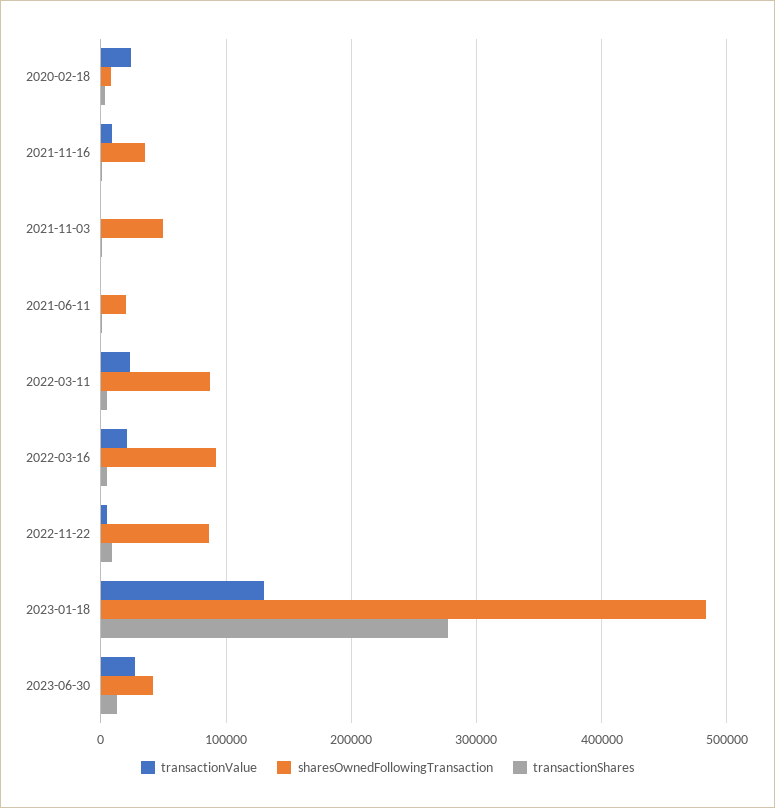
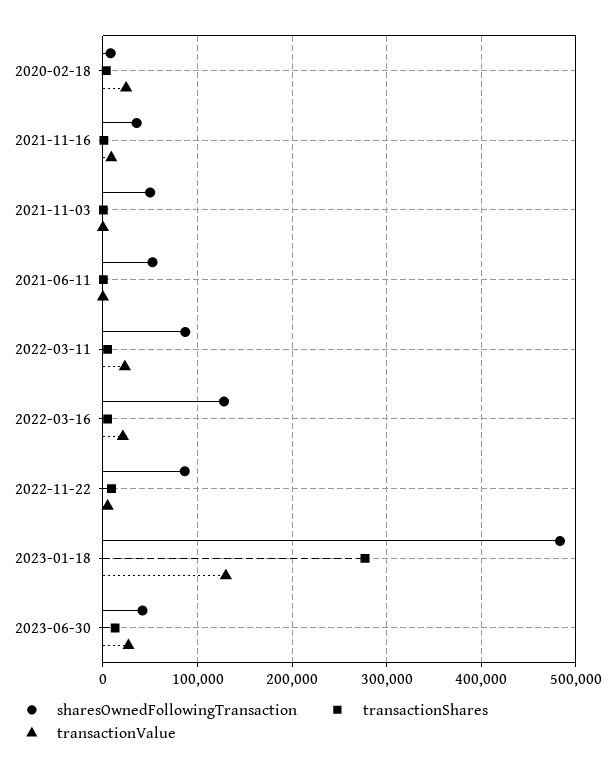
sharesOwnedFollowingTransaction, 2021-06-11: 20000 -> 50000
sharesOwnedFollowingTransaction, 2022-03-16: 90000 -> 130000

